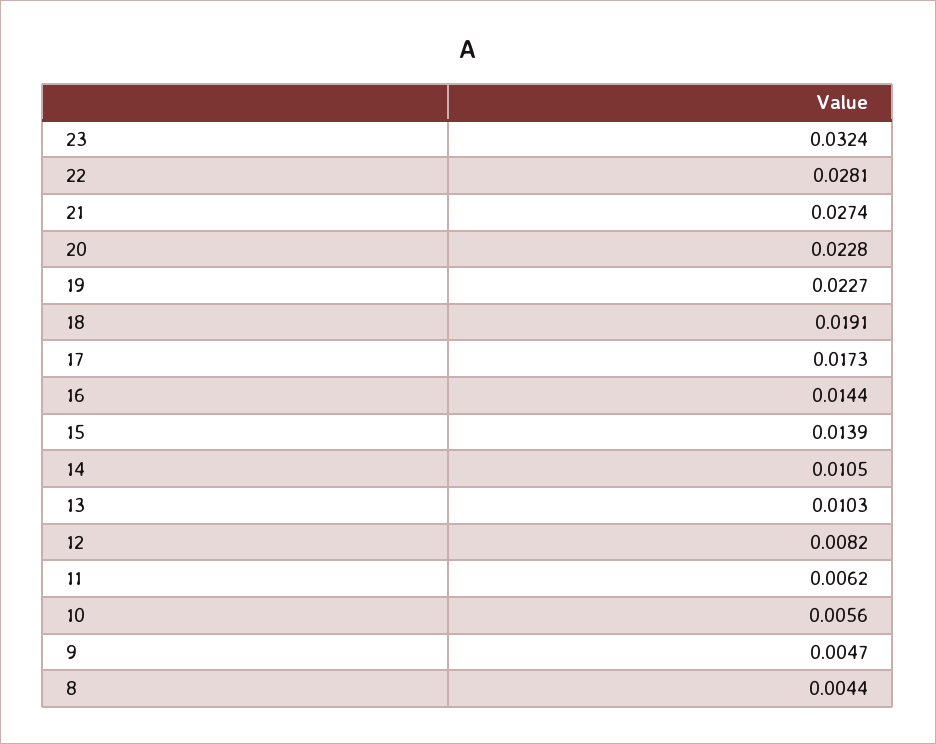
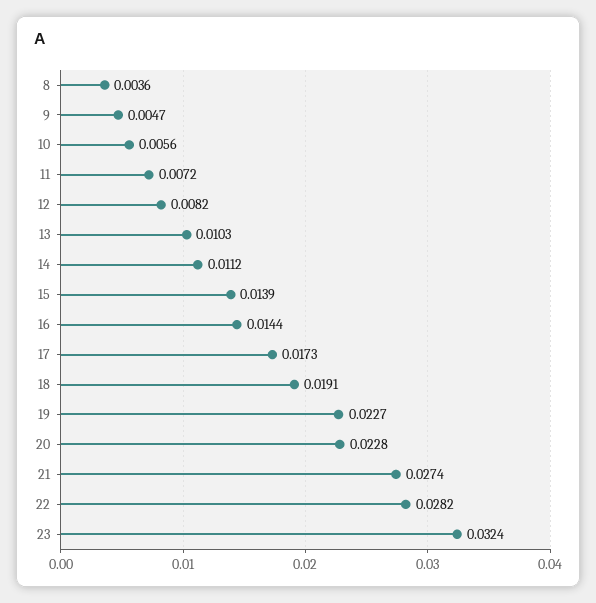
22: 0.0281 -> 0.0282
14: 0.0105 -> 0.0112
11: 0.0062 -> 0.0072
8: 0.0044 -> 0.0036

